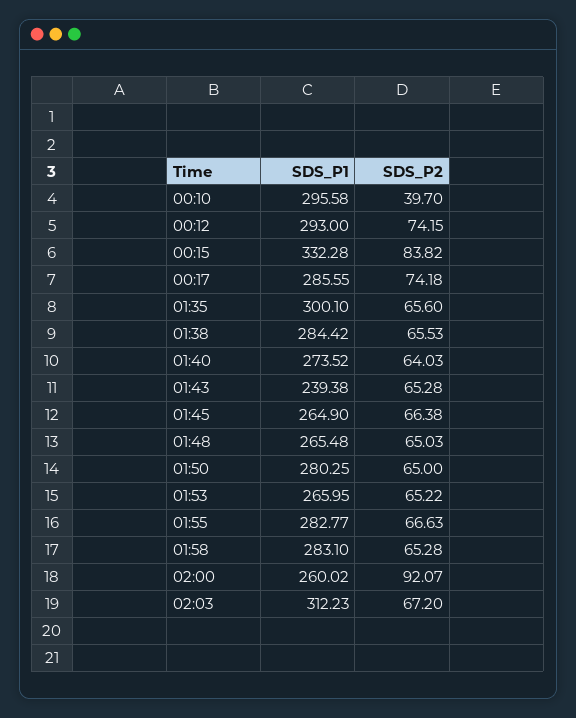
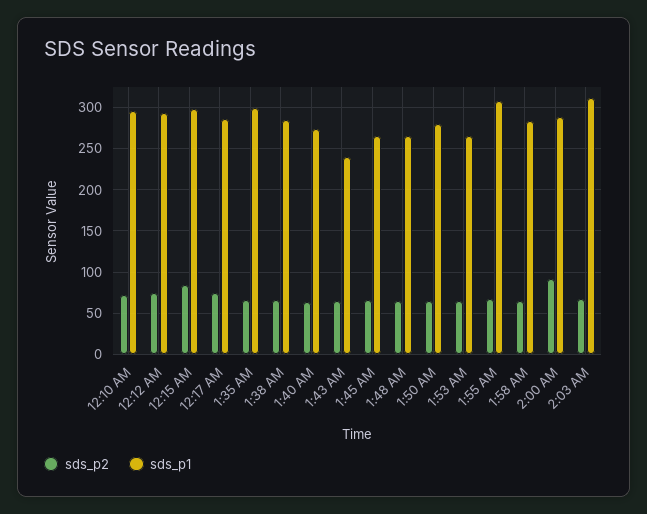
SDS_P2, 00:10: 39.7 -> 70
SDS_P1, 00:15: 332.28 -> 300
SDS_P1, 01:55: 282.77 -> 310
SDS_P1, 02:00: 260.02 -> 290

